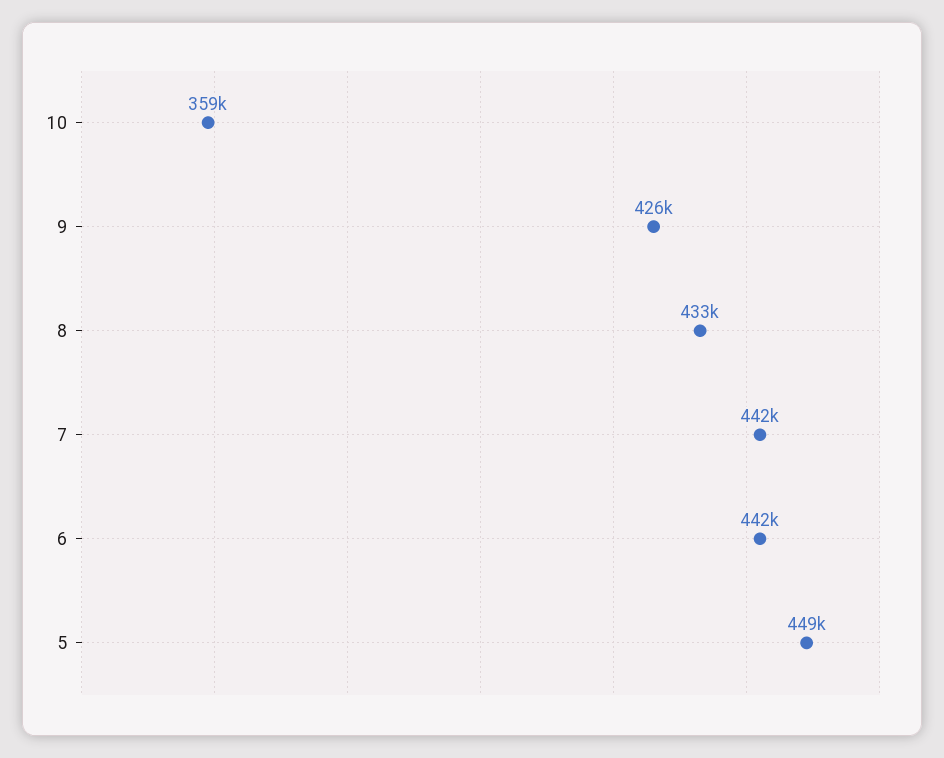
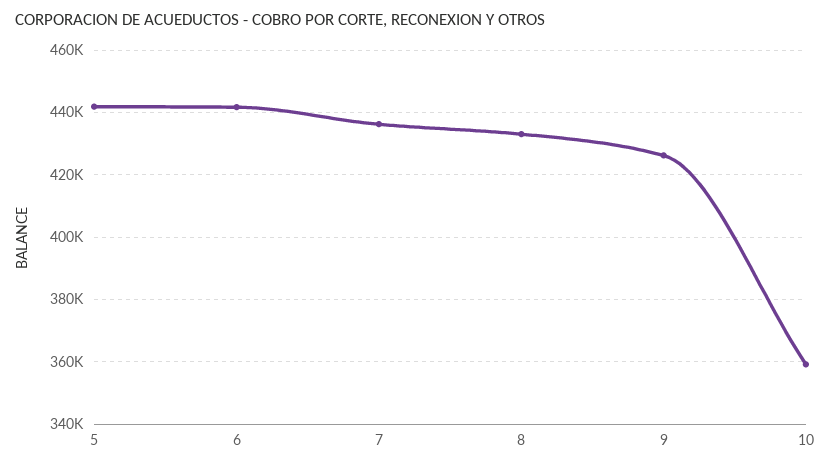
7: 442000 -> 436000
5: 449000 -> 442000

